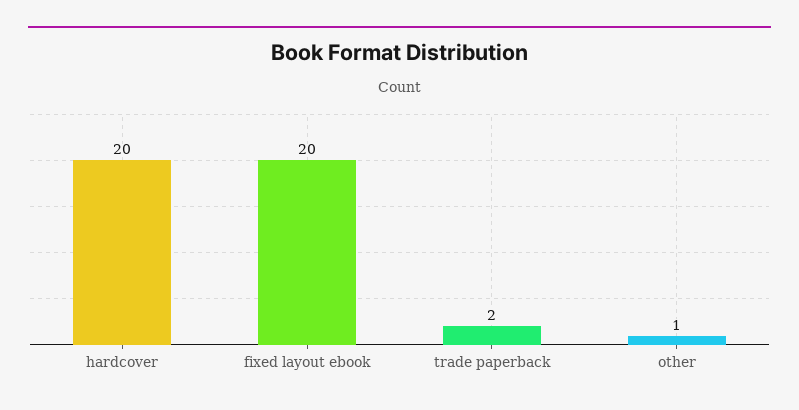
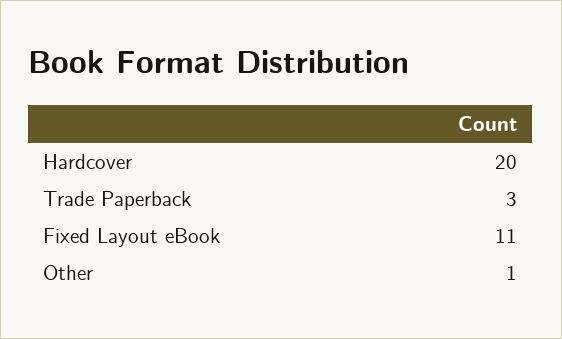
fixed layout ebook: 20 -> 11
trade paperback: 2 -> 3

